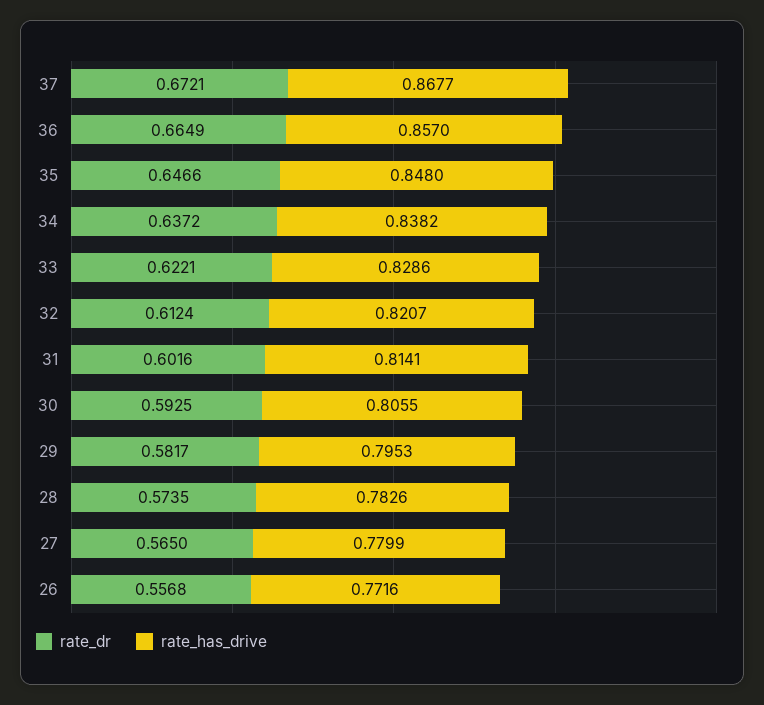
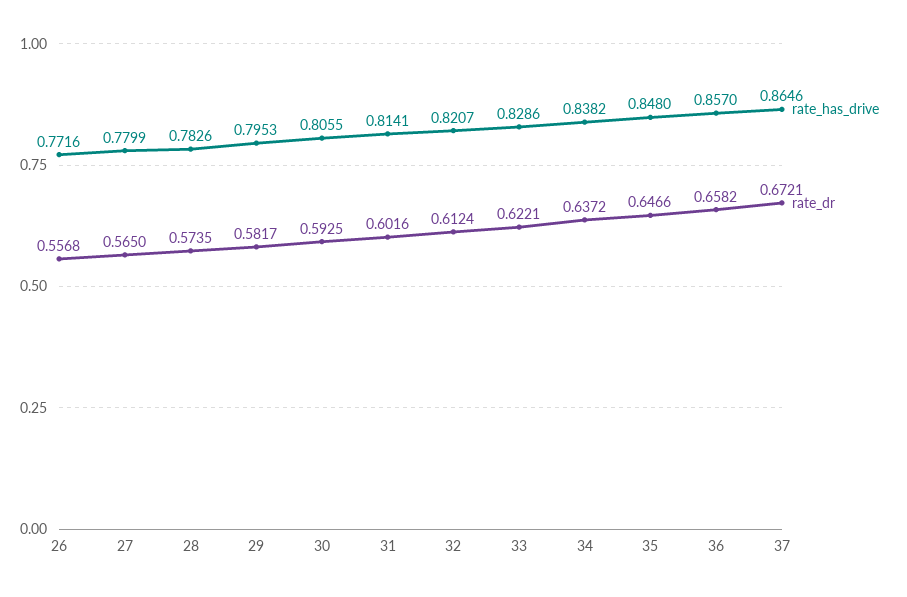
rate_has_drive, 37: 0.8677 -> 0.8646
rate_dr, 36: 0.6649 -> 0.6582

